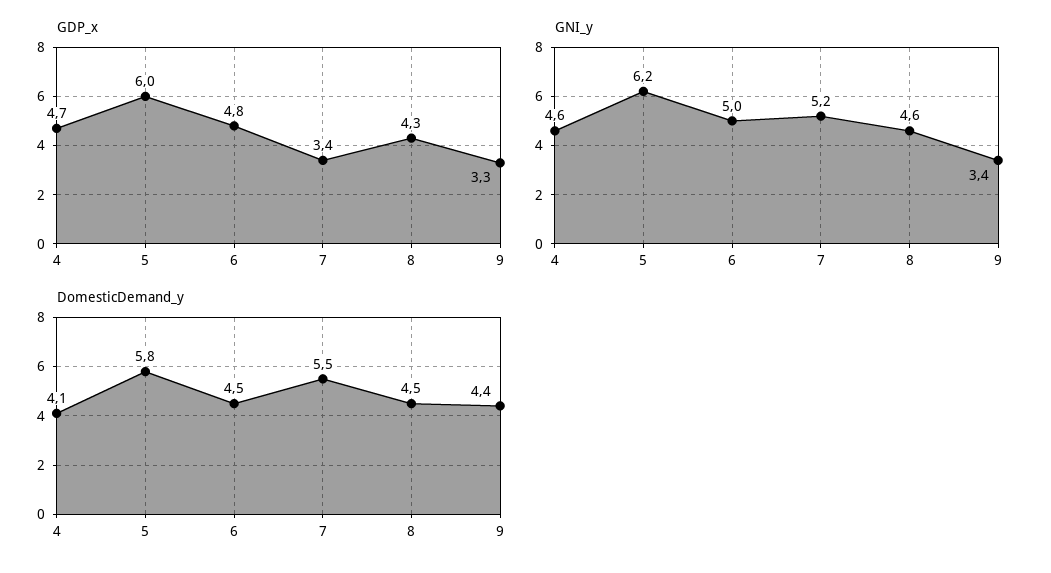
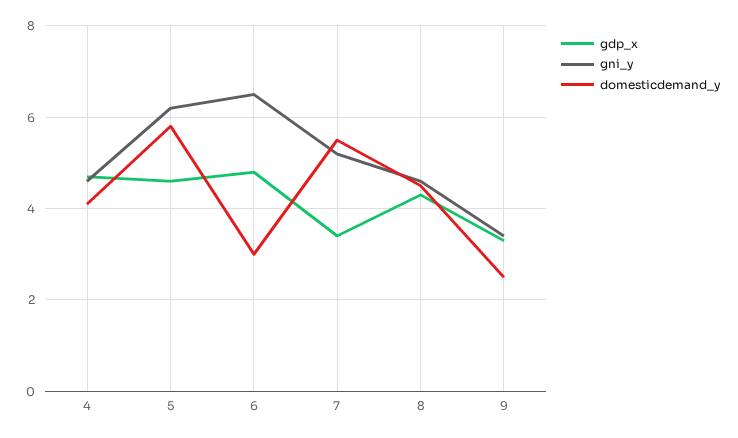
GDP_x, 5: 6 -> 4.5
GNI_y, 6: 5 -> 6.5
DomesticDemand_y, 6: 4.5 -> 3
DomesticDemand_y, 9: 4.4 -> 2.5

